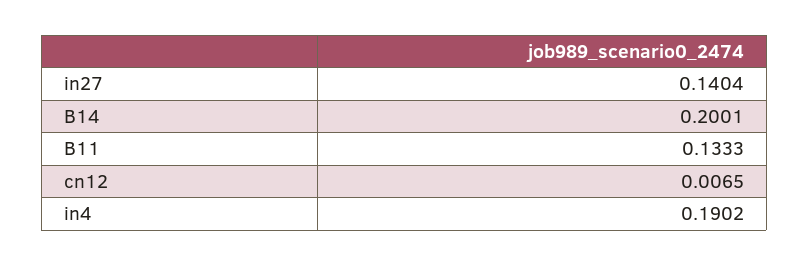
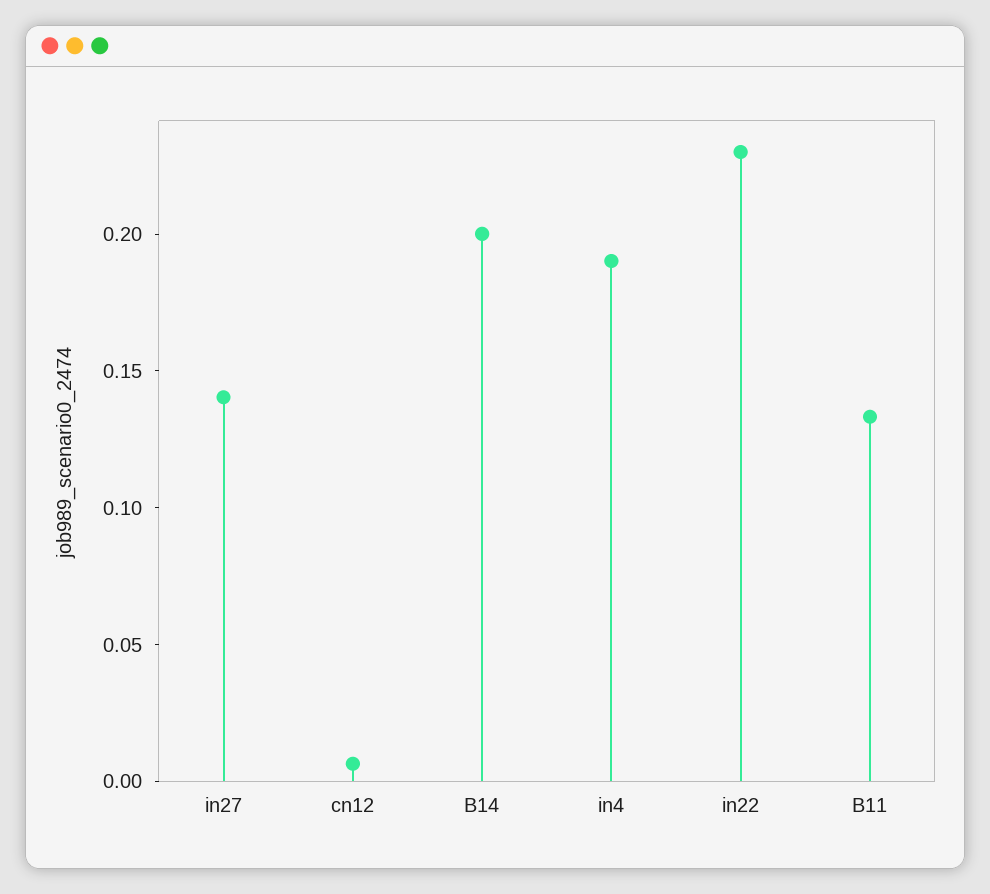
in22: none -> 0.23

